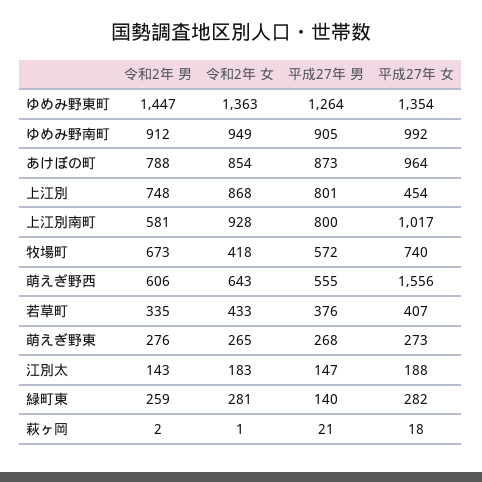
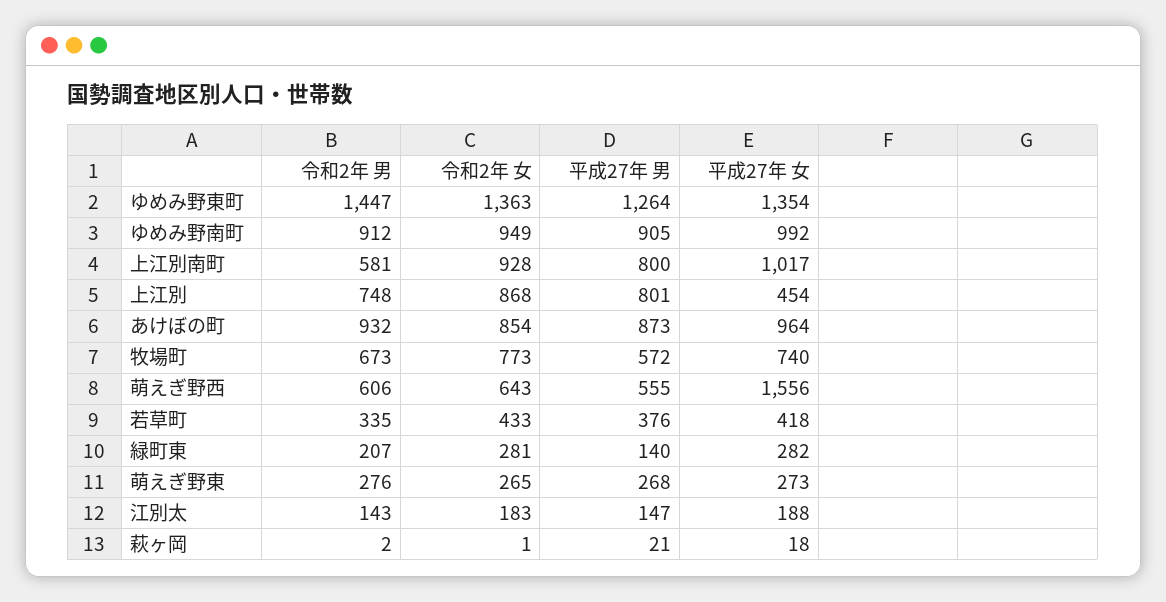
令和2年 男, あけぼの町: 788 -> 932
令和2年 女, 牧場町: 418 -> 773
平成27年 女, 若草町: 407 -> 418
令和2年 男, 緑町東: 259 -> 207

